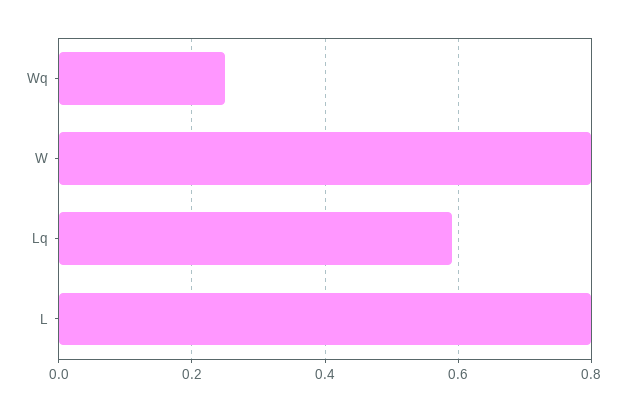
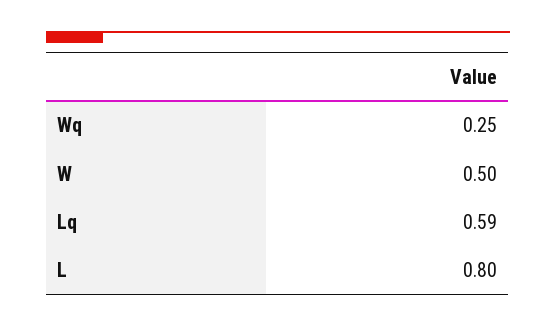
W: 0.8 -> 0.5

